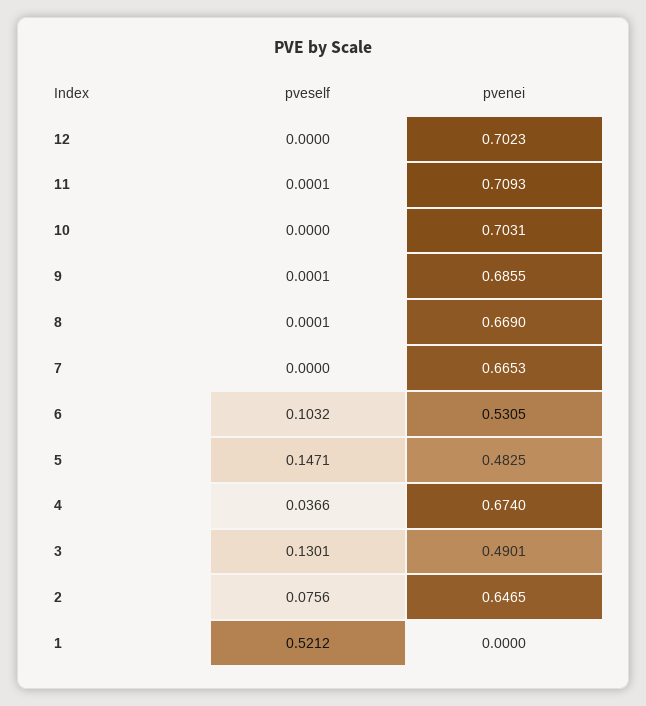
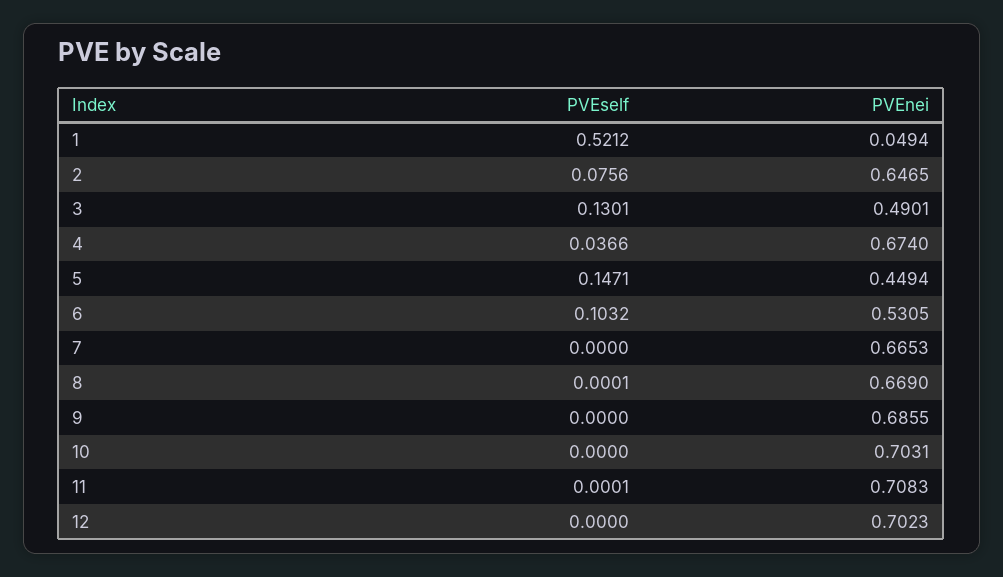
pvenei, 11: 0.7093 -> 0.7083
pveself, 9: 0.0001 -> 0
pvenei, 5: 0.4825 -> 0.4494
pvenei, 1: 0 -> 0.0494

